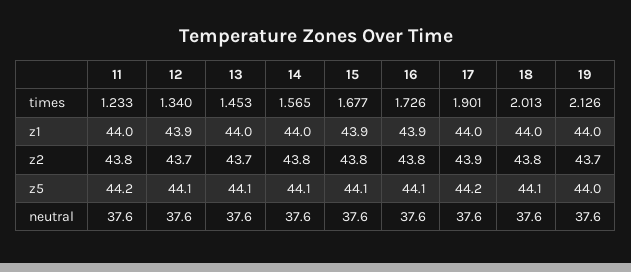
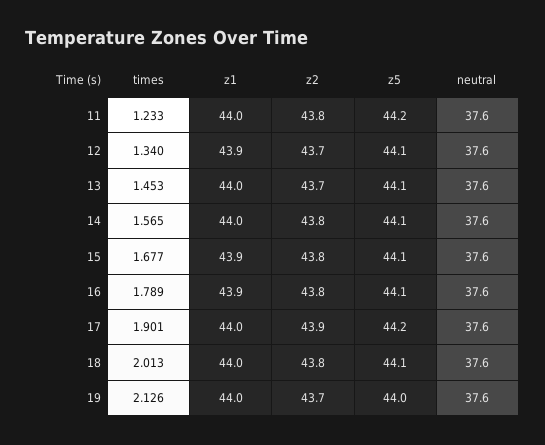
16, times: 1.726 -> 1.789

